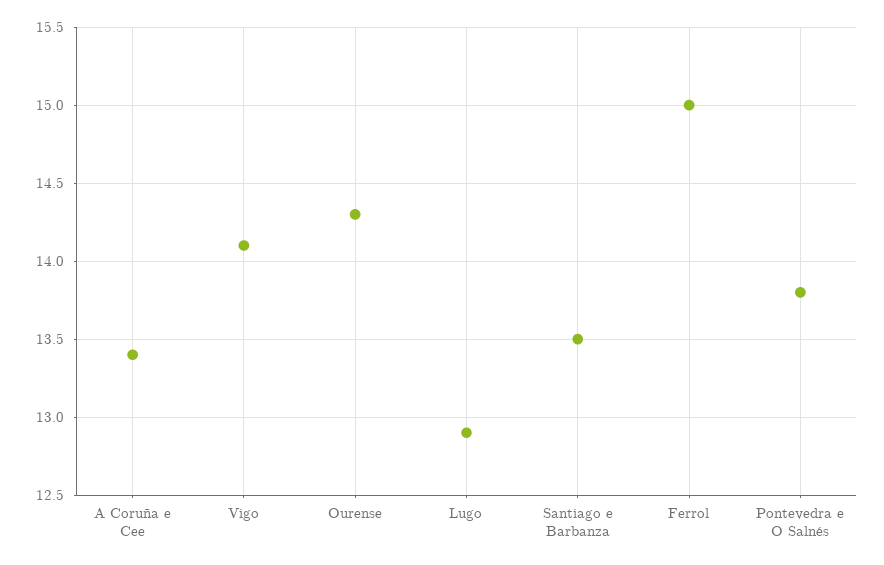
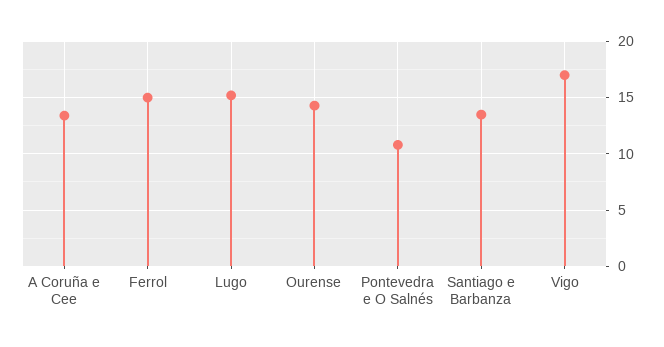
Vigo: 14.1 -> 17
Lugo: 12.9 -> 15
Pontevedra e O Salnés: 13.8 -> 11

